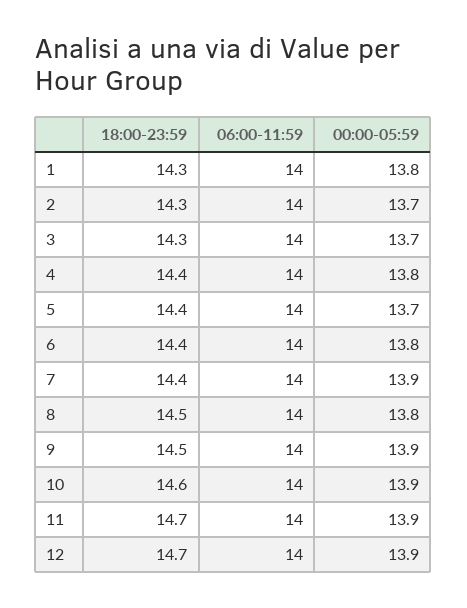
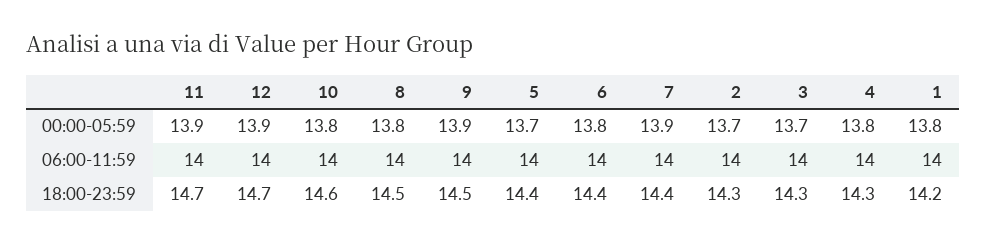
18:00-23:59, 1: 14.3 -> 14.2
18:00-23:59, 4: 14.4 -> 14.3
00:00-05:59, 10: 13.9 -> 13.8

